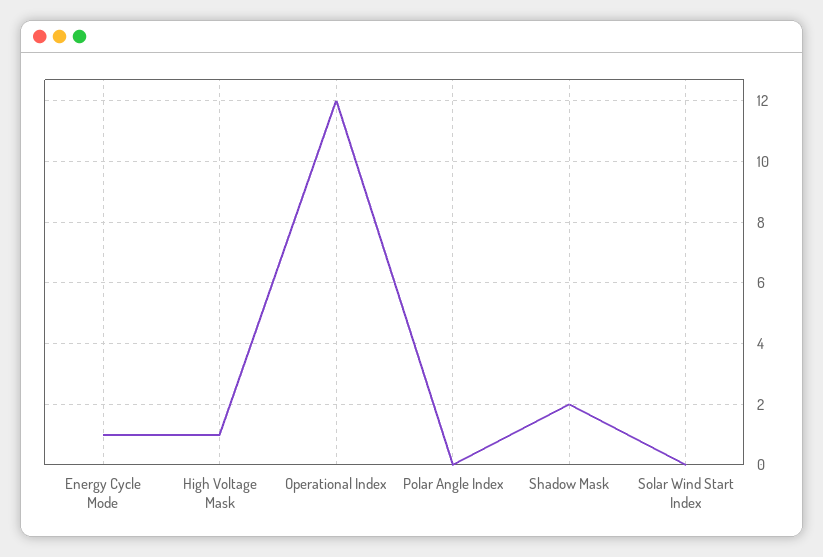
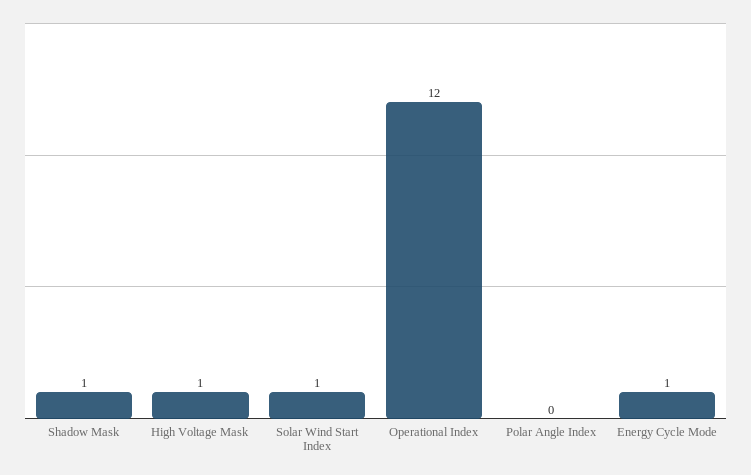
Shadow Mask: 2 -> 1
Solar Wind Start Index: 0 -> 1

